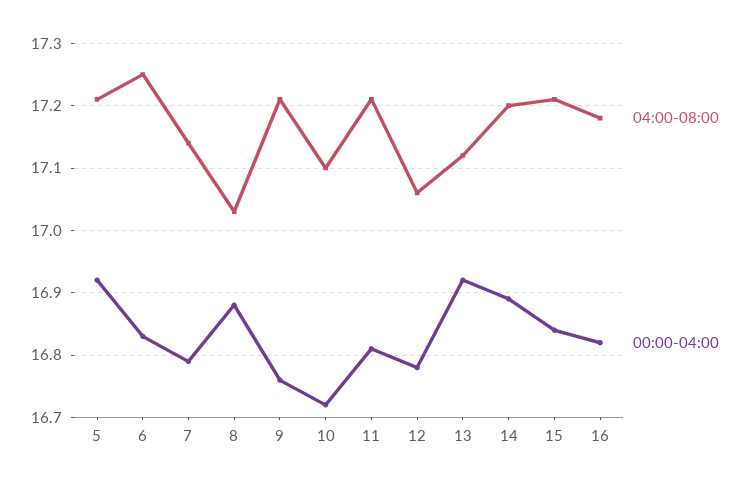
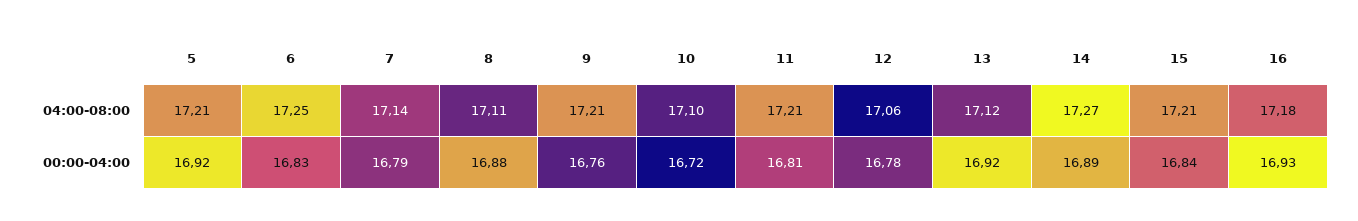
04:00-08:00, 8: 17.03 -> 17.11
04:00-08:00, 14: 17.2 -> 17.27
00:00-04:00, 16: 16.82 -> 16.93

